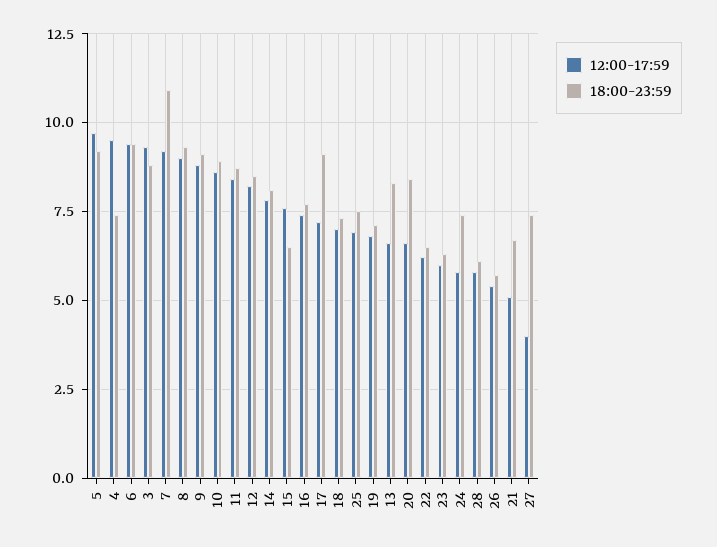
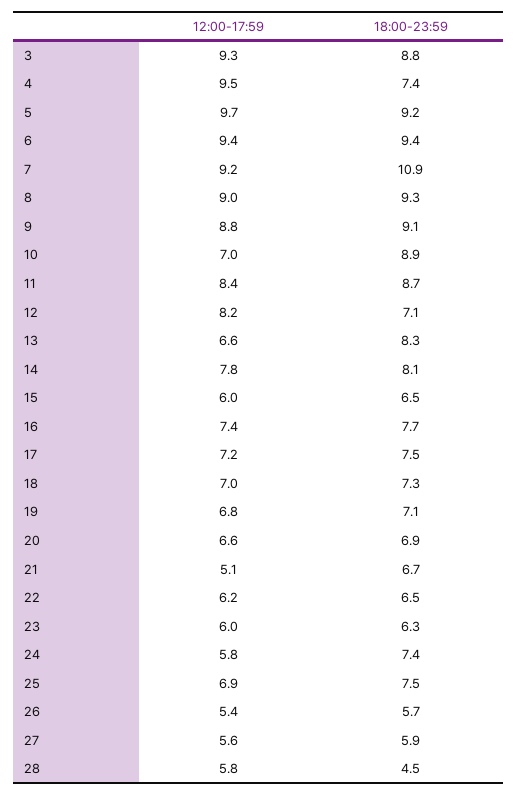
12:00-17:59, 10: 8.5 -> 7
18:00-23:59, 12: 8.5 -> 7.1
12:00-17:59, 15: 7.5 -> 6
18:00-23:59, 17: 9 -> 7.5
18:00-23:59, 20: 8.5 -> 6.9
18:00-23:59, 28: 6 -> 4.5
12:00-17:59, 27: 4 -> 5.6
18:00-23:59, 27: 7.5 -> 5.9

